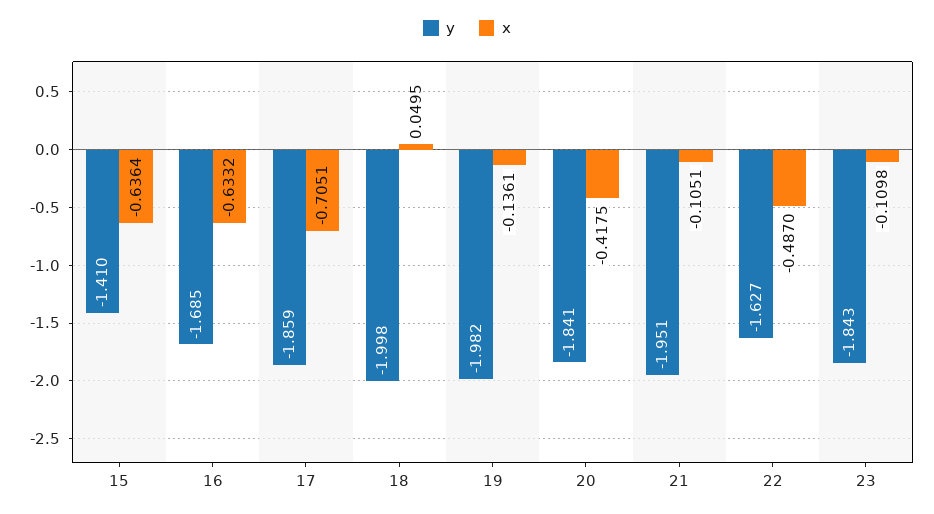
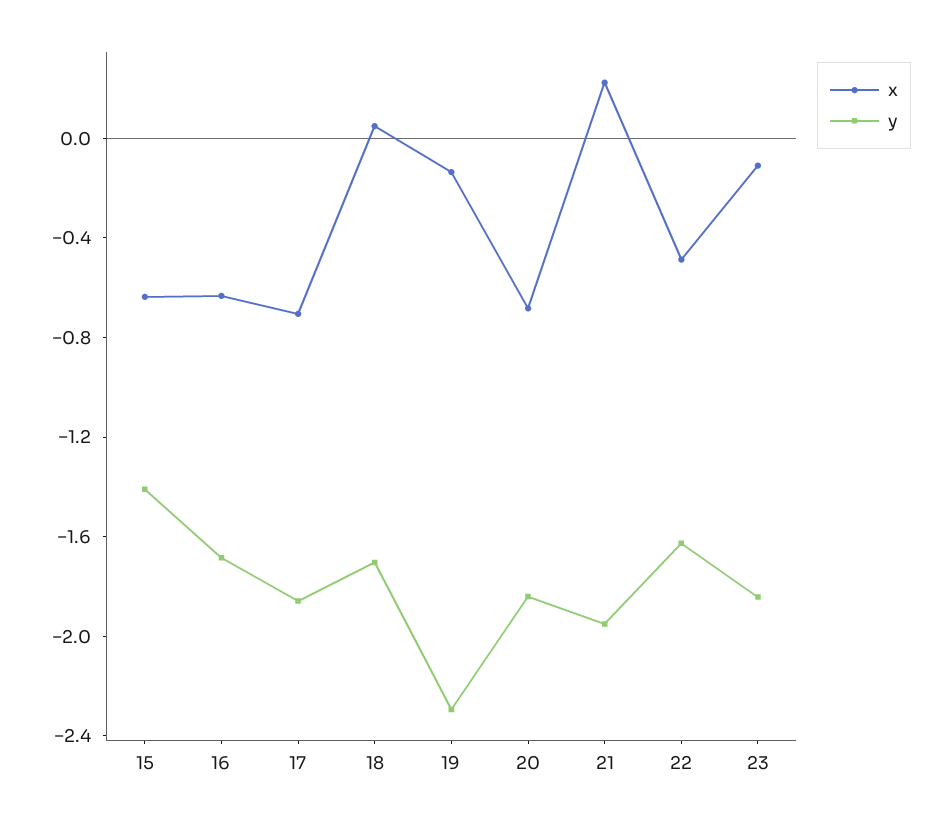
y, 18: -1.998 -> -1.7
y, 19: -1.982 -> -2.3
x, 20: -0.4175 -> -0.7
x, 21: -0.1051 -> 0.2

